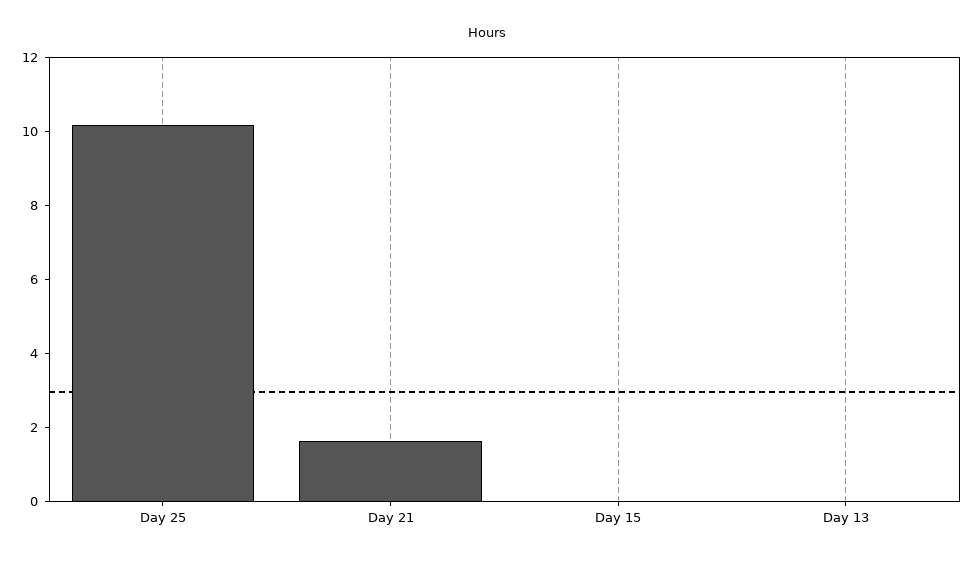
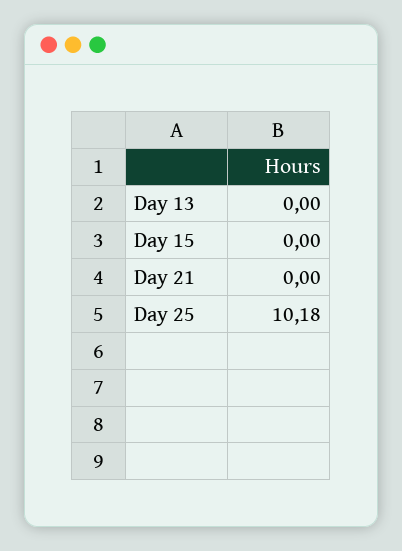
Day 21: 1.5 -> 0

